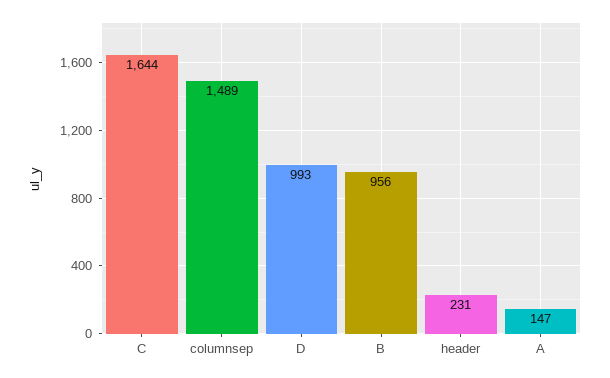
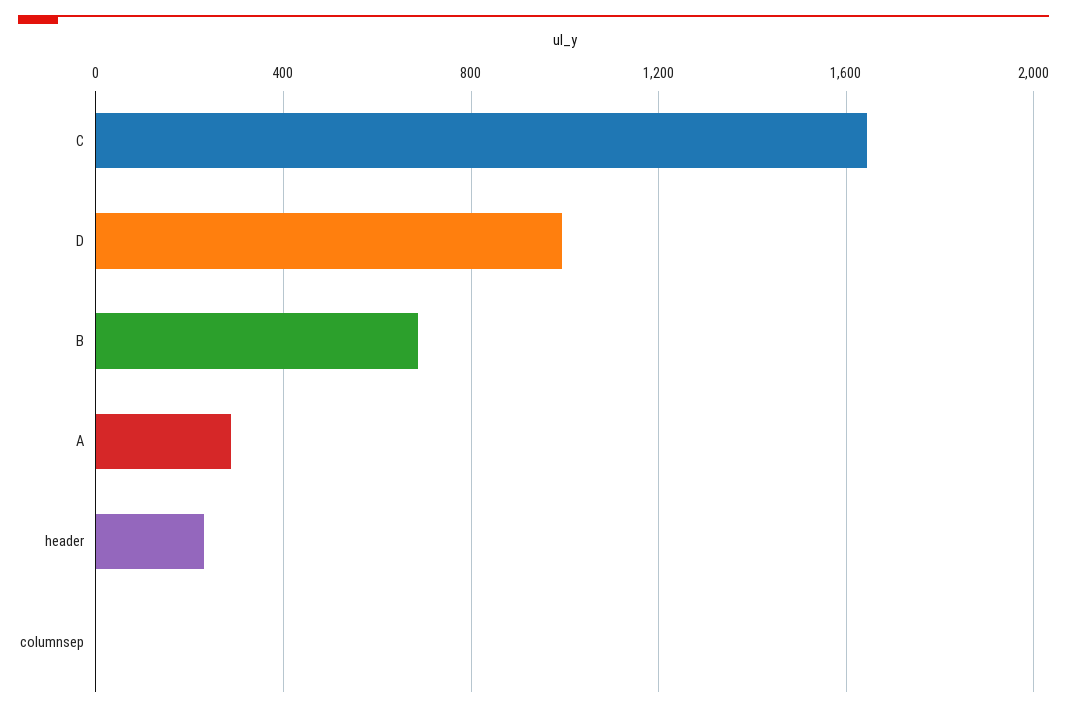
columnsep: 1489 -> 0
B: 956 -> 700
A: 147 -> 300

